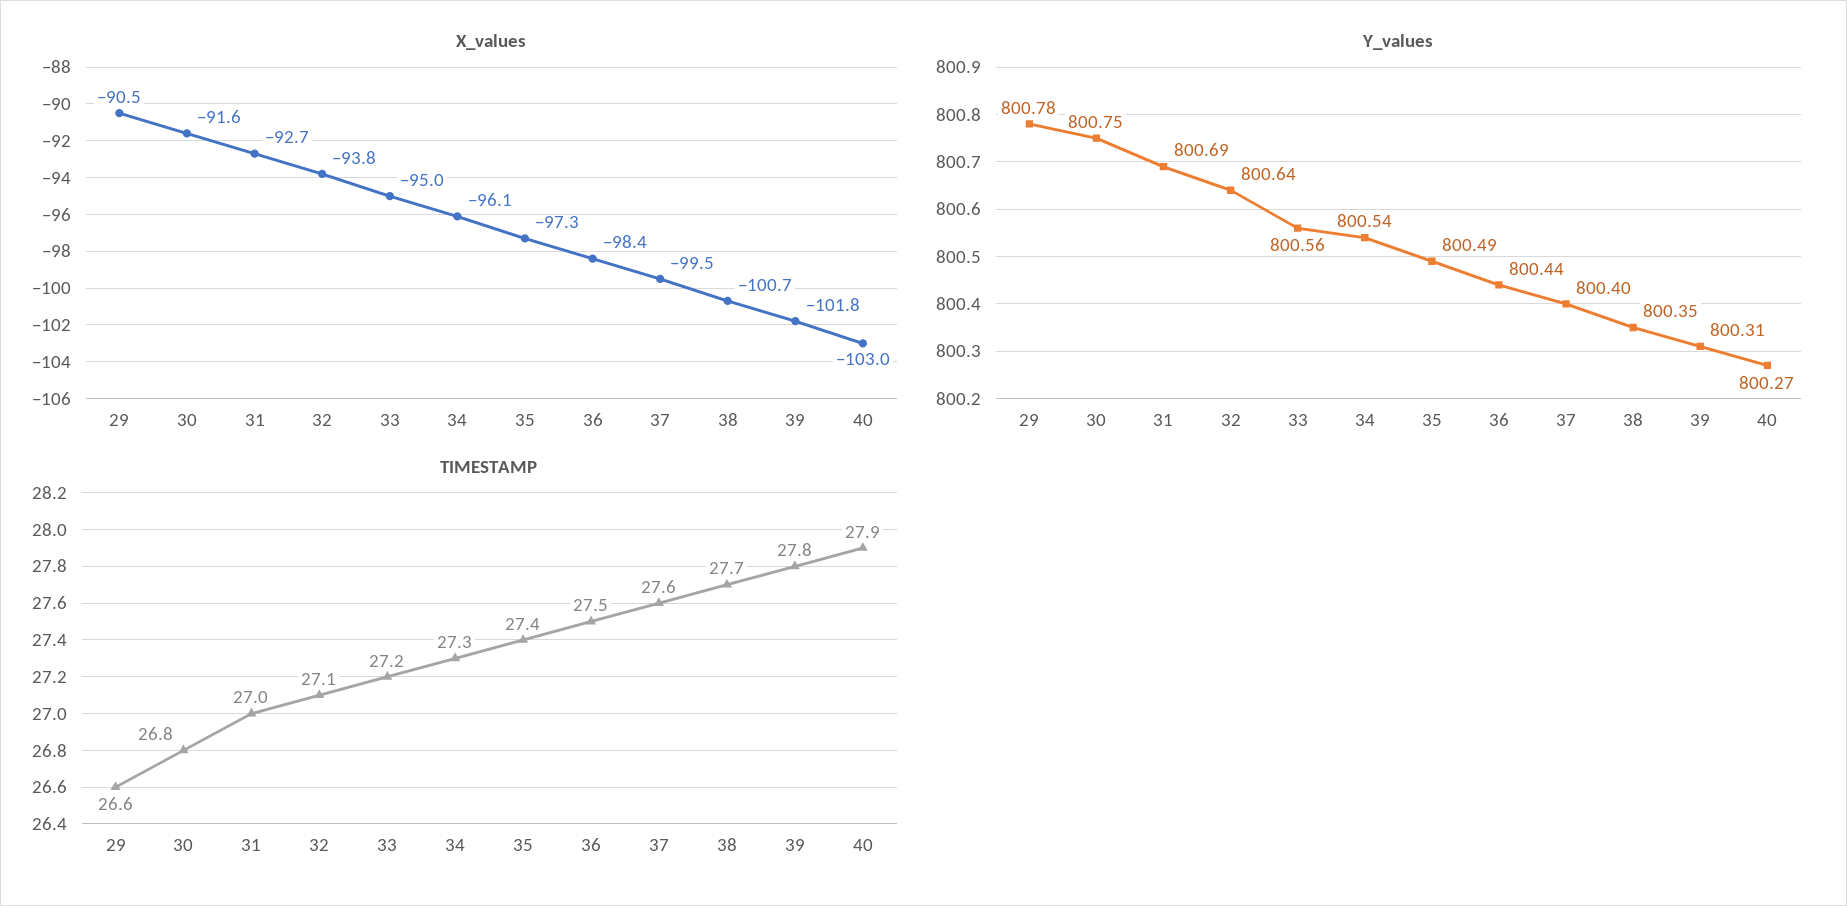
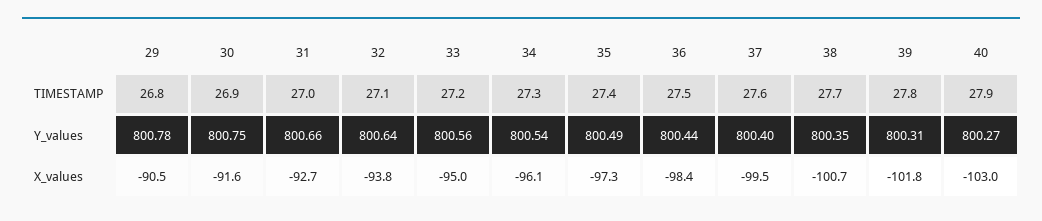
Y_values, 31: 800.69 -> 800.66
TIMESTAMP, 29: 26.6 -> 26.8
TIMESTAMP, 30: 26.8 -> 26.9

